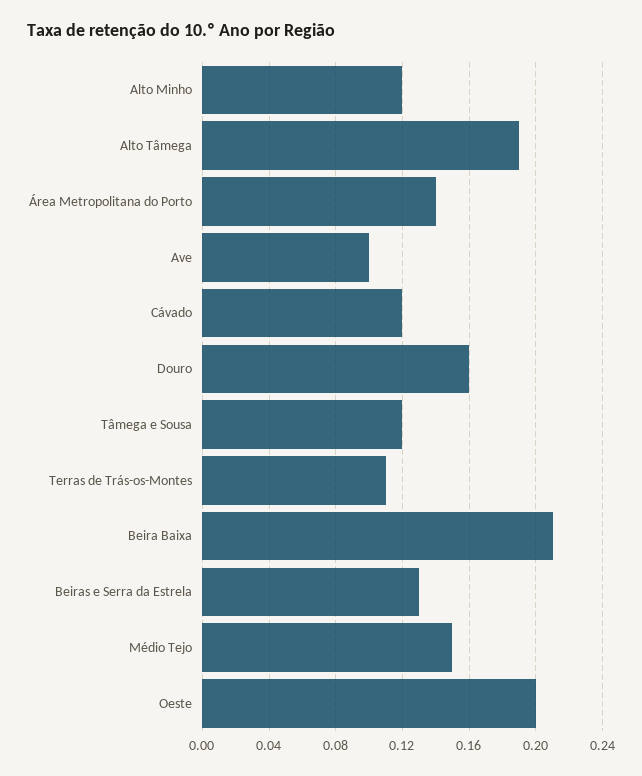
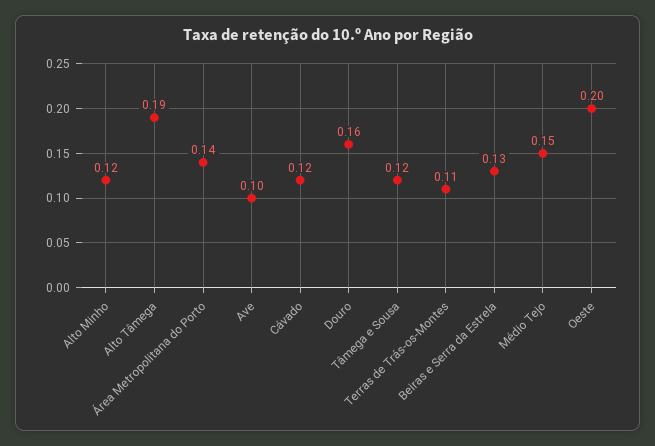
Beira Baixa: 0.21 -> none

